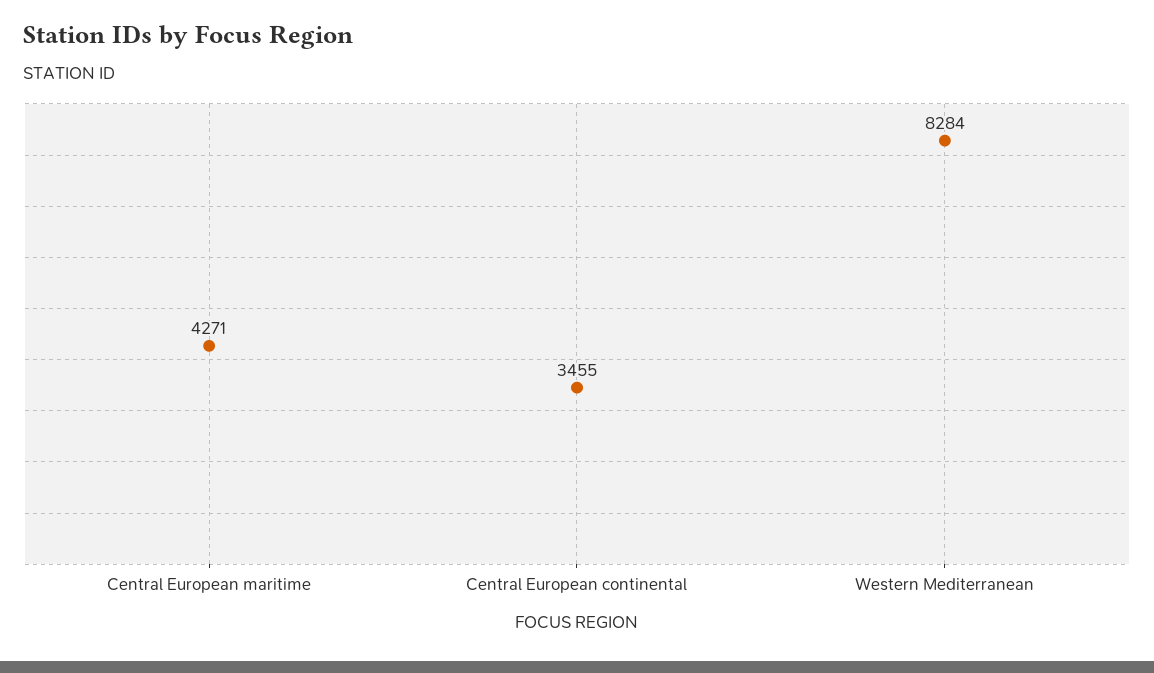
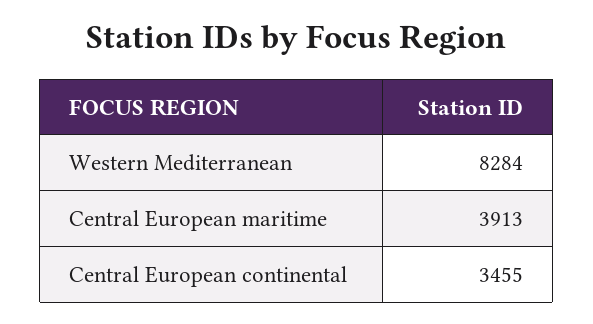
Central European maritime: 4271 -> 3913

